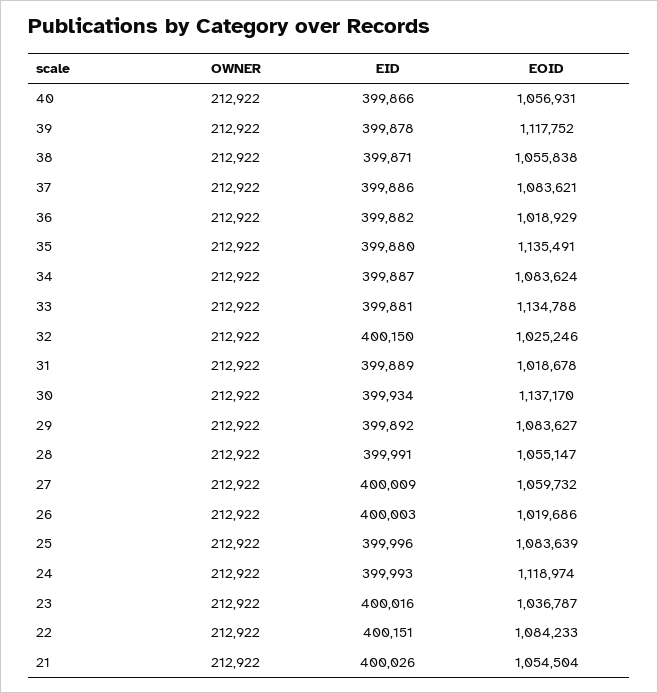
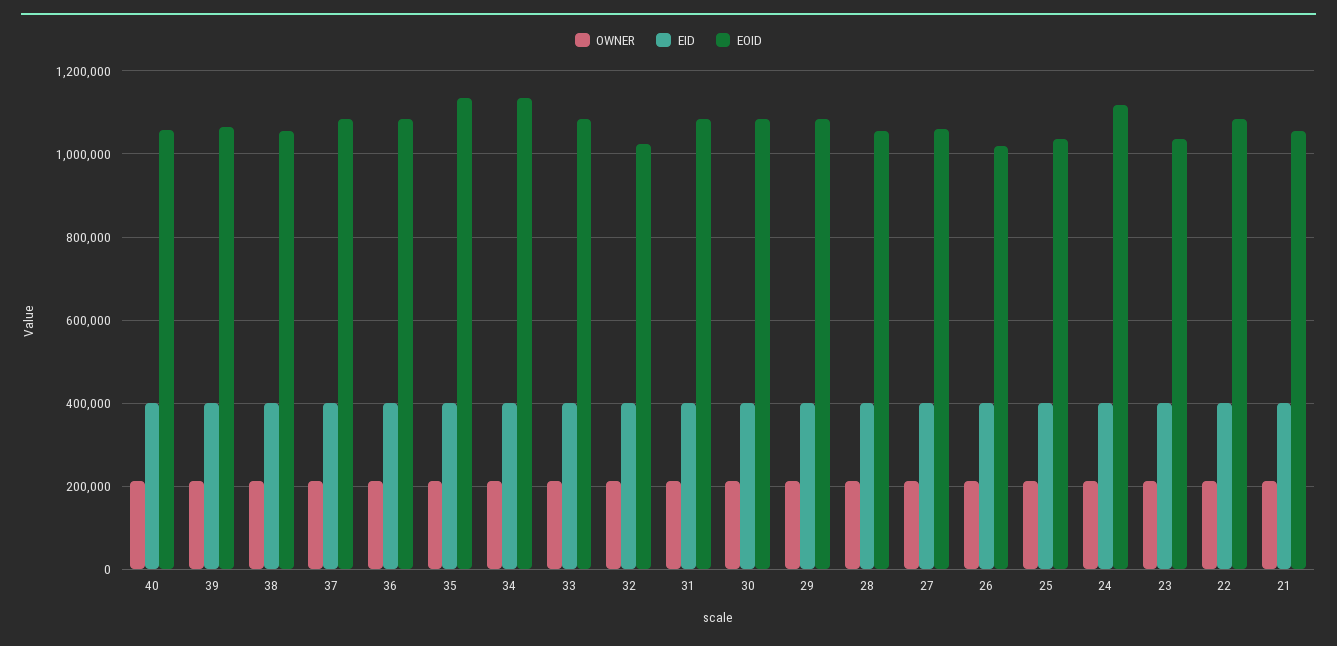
EOID, 39: 1117752 -> 1060000
EOID, 36: 1018929 -> 1080000
EOID, 34: 1083624 -> 1140000
EOID, 33: 1134788 -> 1080000
EOID, 31: 1018678 -> 1080000
EOID, 30: 1137170 -> 1080000
EOID, 25: 1083639 -> 1040000

